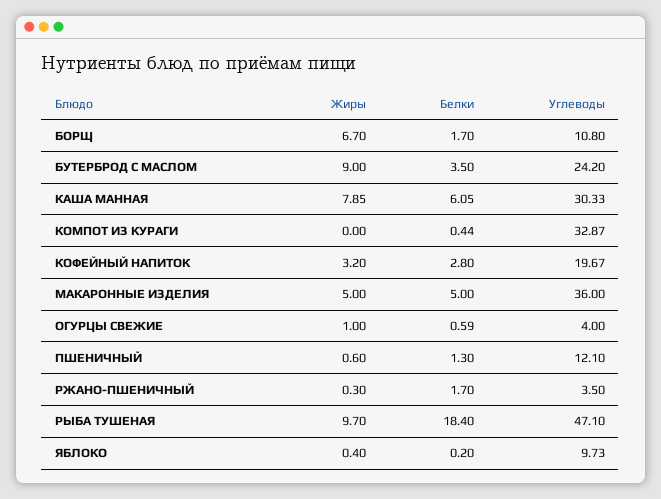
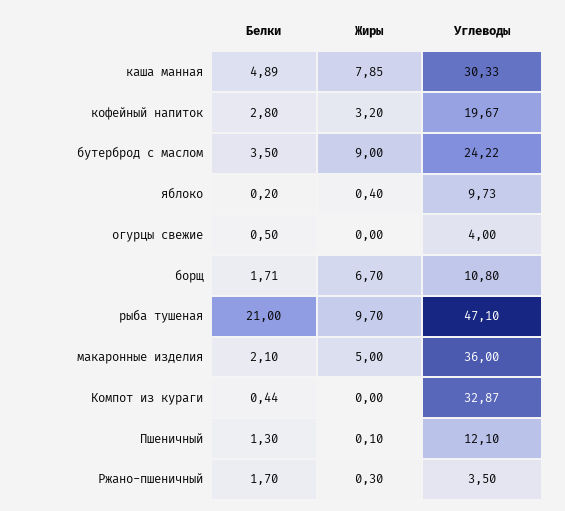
Белки, БОРЩ: 1.7 -> 1.71
Углеводы, БУТЕРБРОД С МАСЛОМ: 24.2 -> 24.22
Белки, КАША МАННАЯ: 6.05 -> 4.89
Белки, МАКАРОННЫЕ ИЗДЕЛИЯ: 5 -> 2.1
Жиры, ОГУРЦЫ СВЕЖИЕ: 1 -> 0
Белки, ОГУРЦЫ СВЕЖИЕ: 0.59 -> 0.5
Жиры, ПШЕНИЧНЫЙ: 0.6 -> 0.1
Белки, РЫБА ТУШЕНАЯ: 18.4 -> 21

